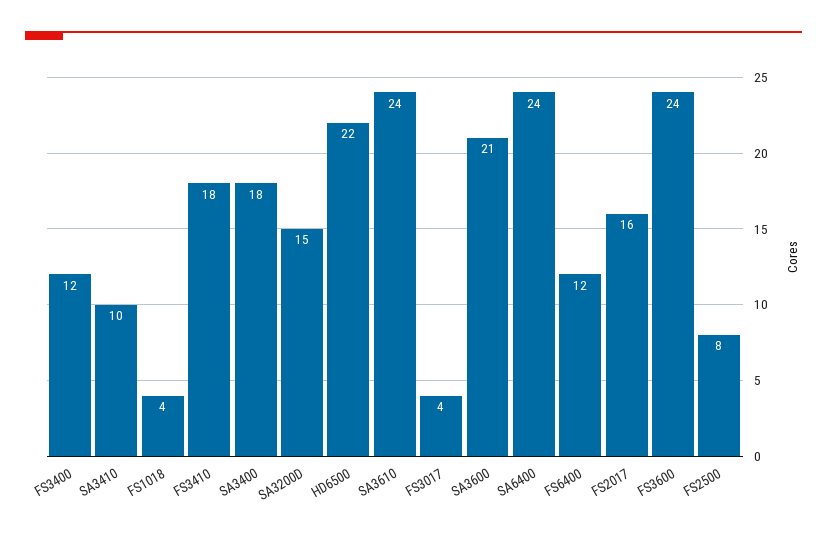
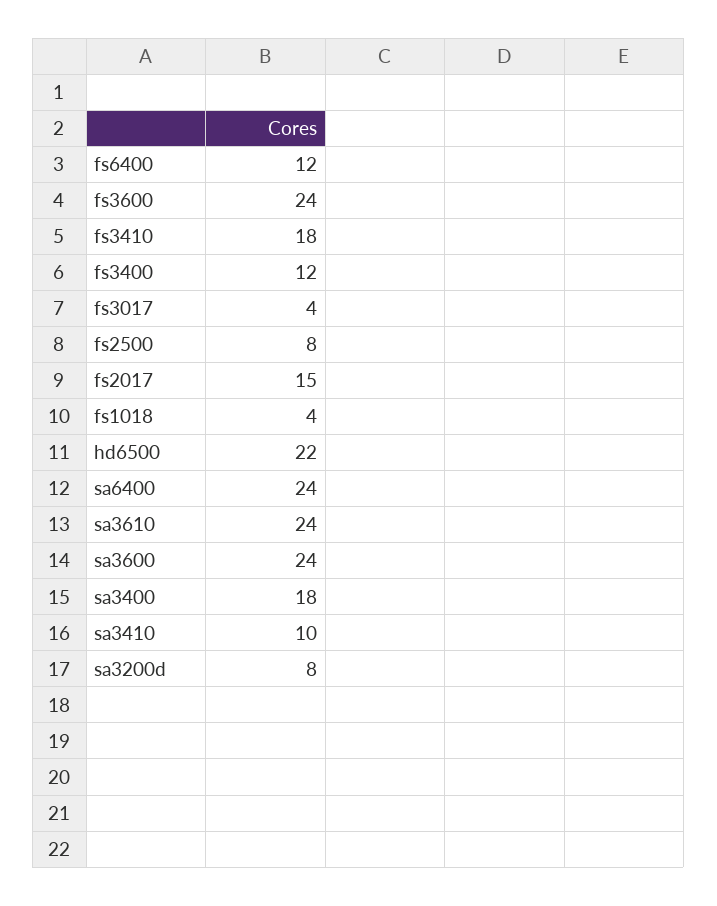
SA3200D: 15 -> 8
SA3600: 21 -> 24
FS2017: 16 -> 15

